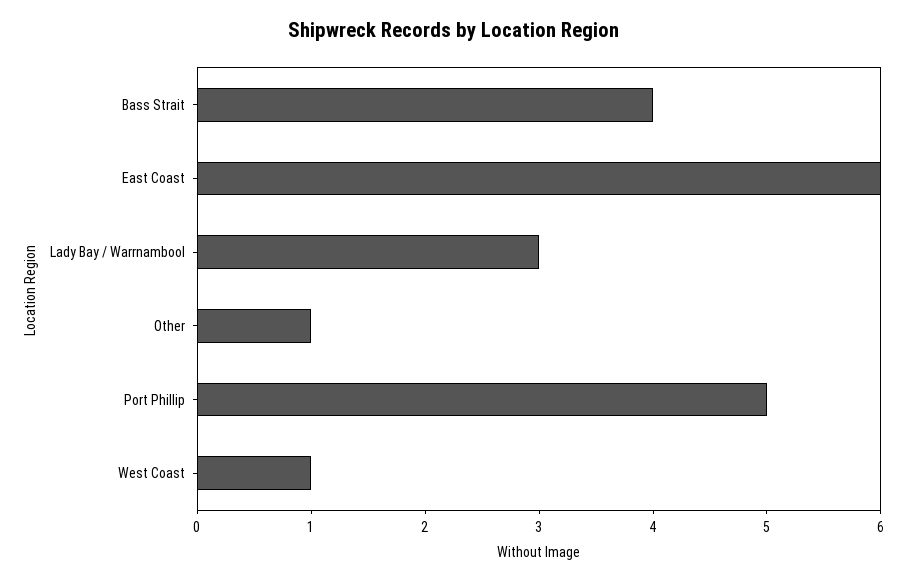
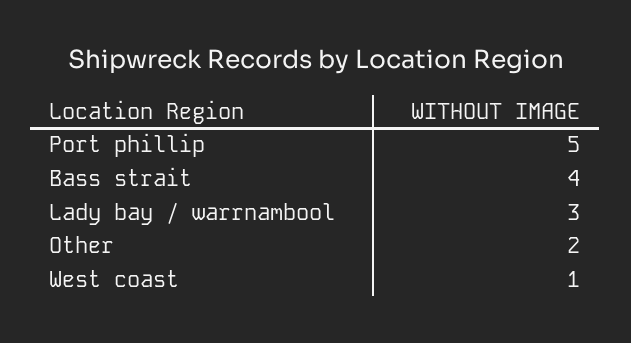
East Coast: 6 -> none
Other: 1 -> 2

